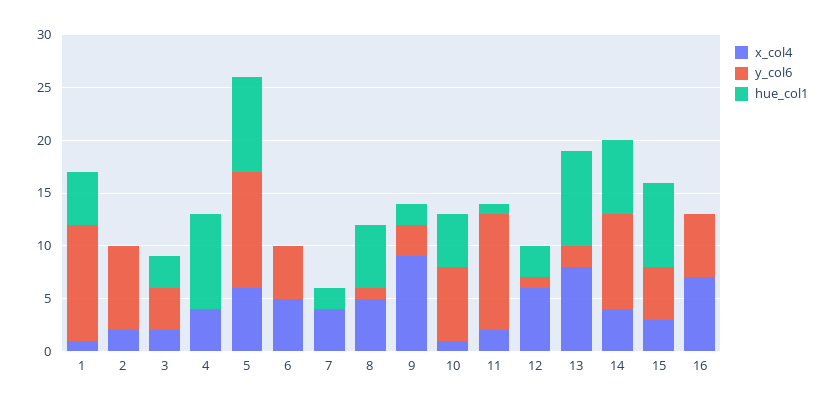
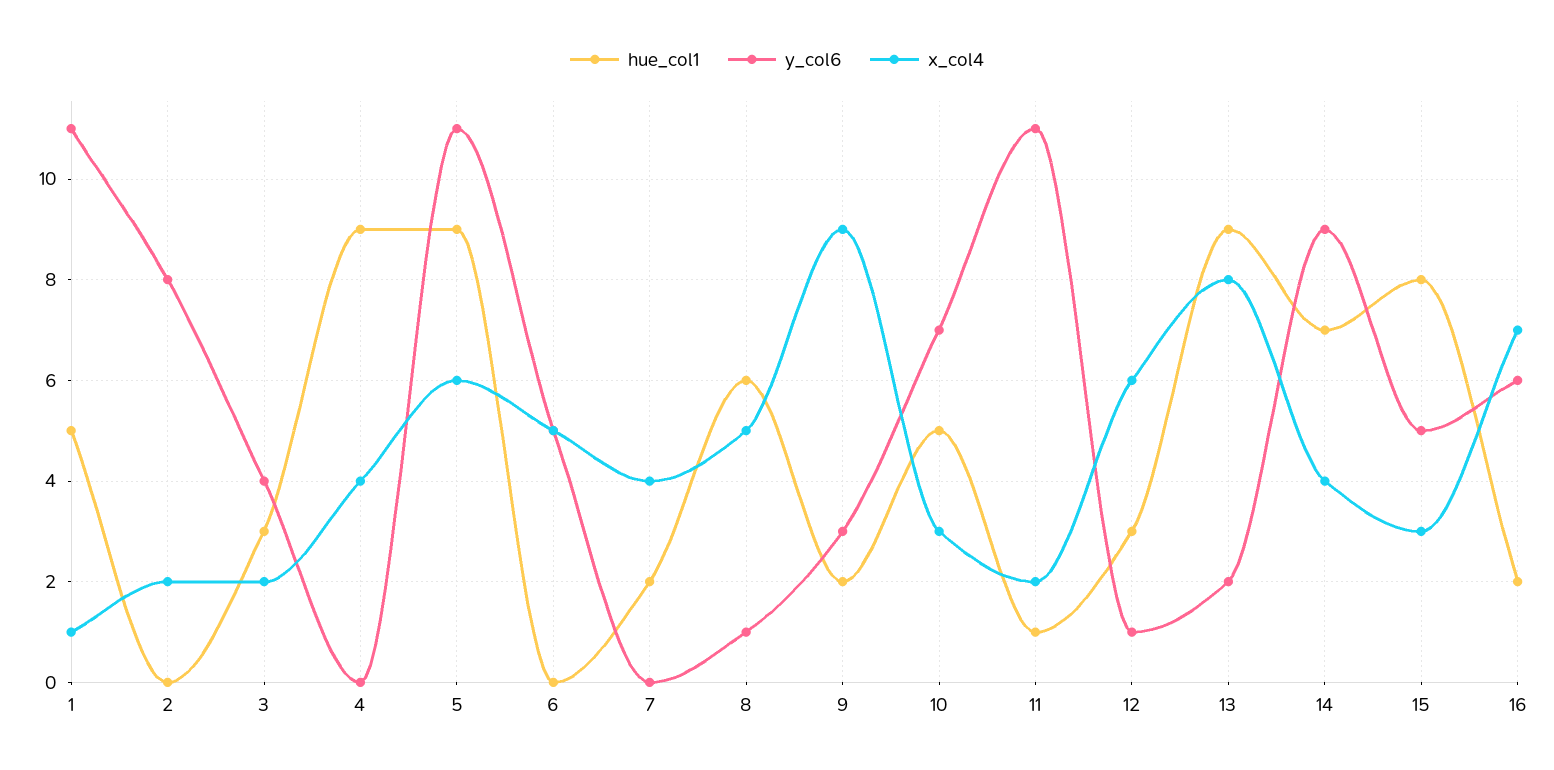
x_col4, 10: 1 -> 3
hue_col1, 16: 0 -> 2

